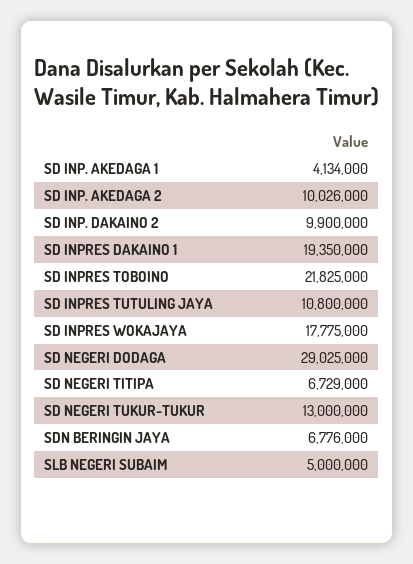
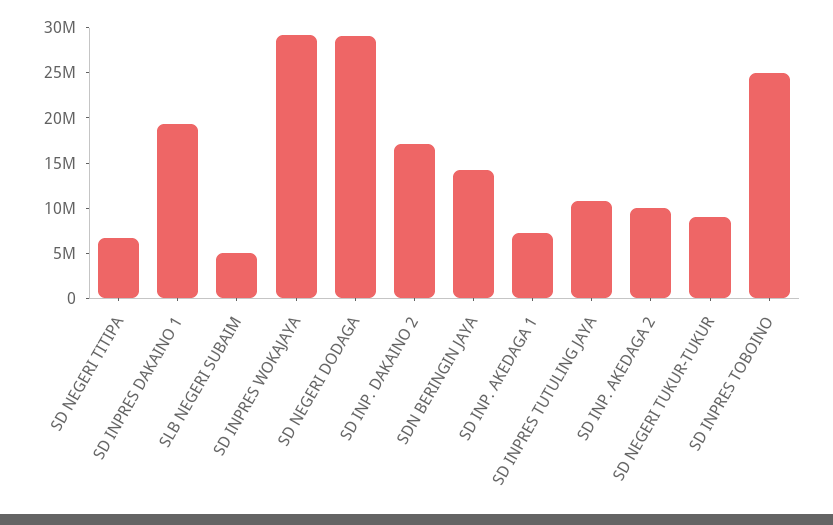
SD INP. AKEDAGA 1: 4134000 -> 7000000
SD INP. DAKAINO 2: 9900000 -> 17000000
SD INPRES TOBOINO: 21825000 -> 25000000
SD INPRES WOKAJAYA: 17775000 -> 29000000
SD NEGERI TUKUR-TUKUR: 13000000 -> 9000000
SDN BERINGIN JAYA: 6776000 -> 14000000

